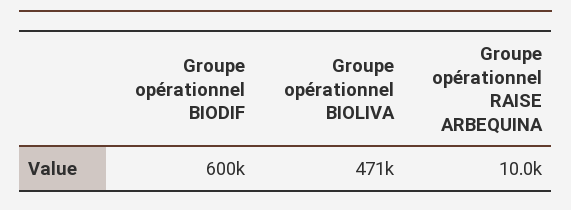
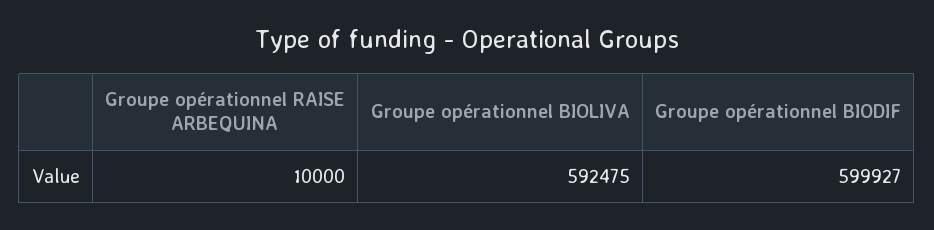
Groupe opérationnel BIOLIVA: 471000 -> 592475

